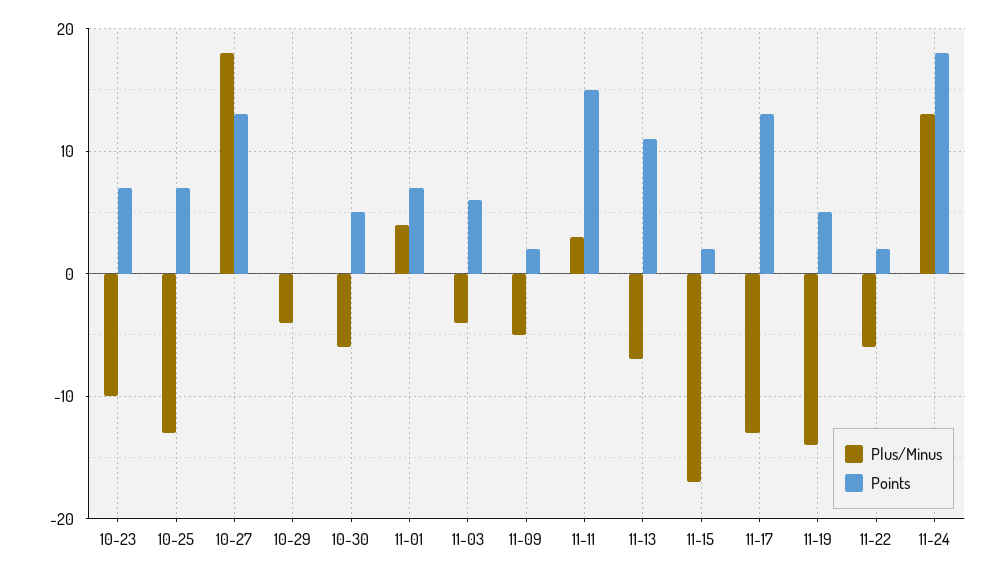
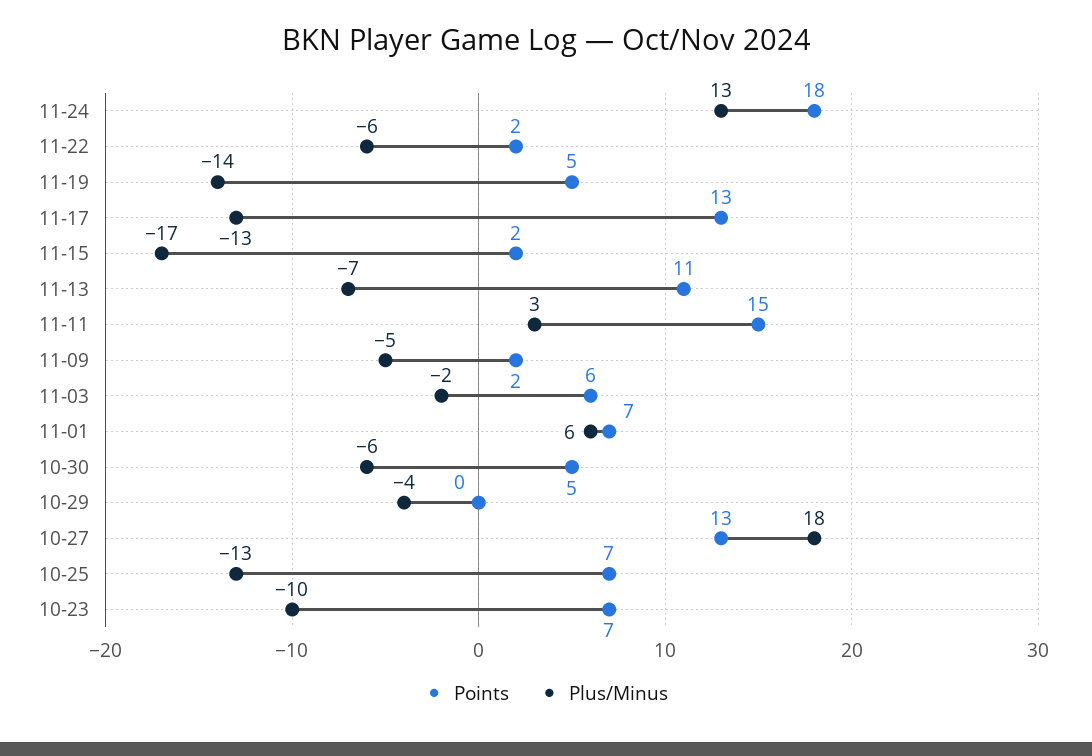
Plus/Minus, 11-01: 4 -> 6
Plus/Minus, 11-03: -4 -> -2

